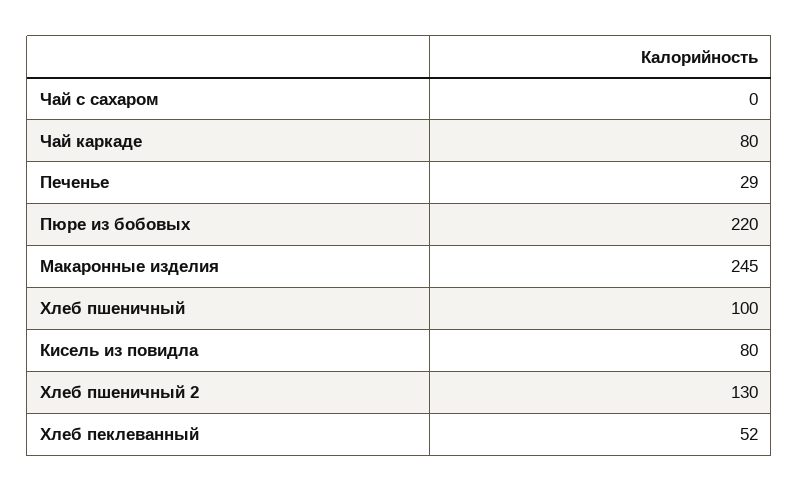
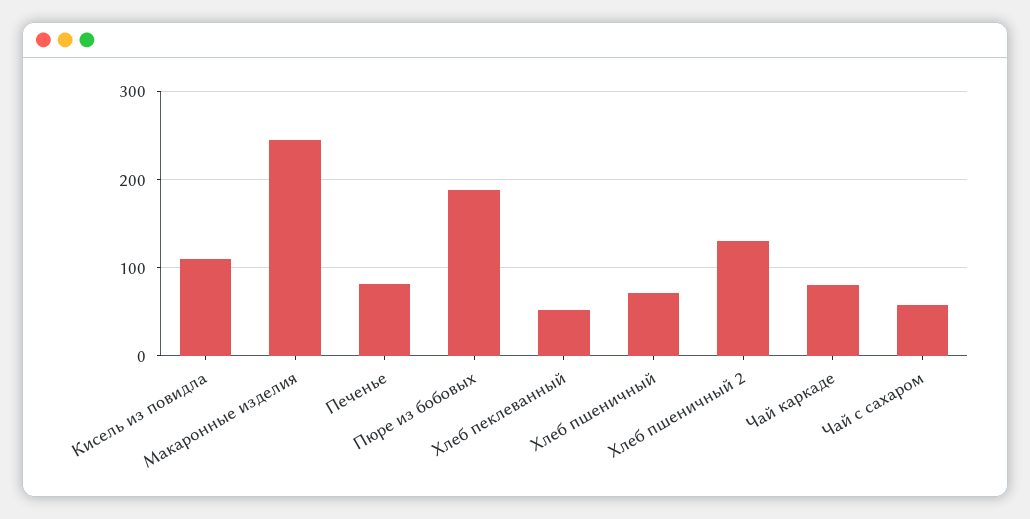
Чай с сахаром: 0 -> 60
Печенье: 29 -> 80
Пюре из бобовых: 220 -> 190
Хлеб пшеничный: 100 -> 70
Кисель из повидла: 80 -> 110

